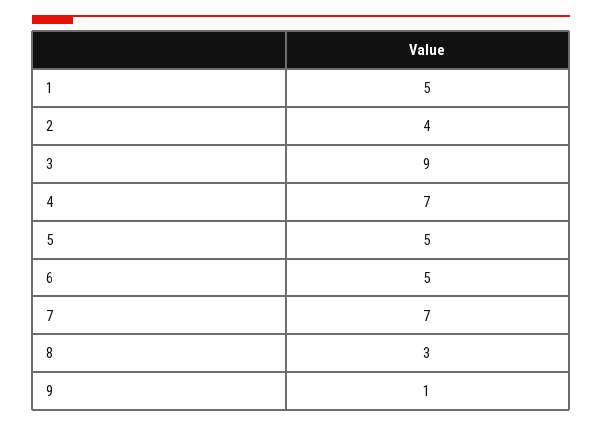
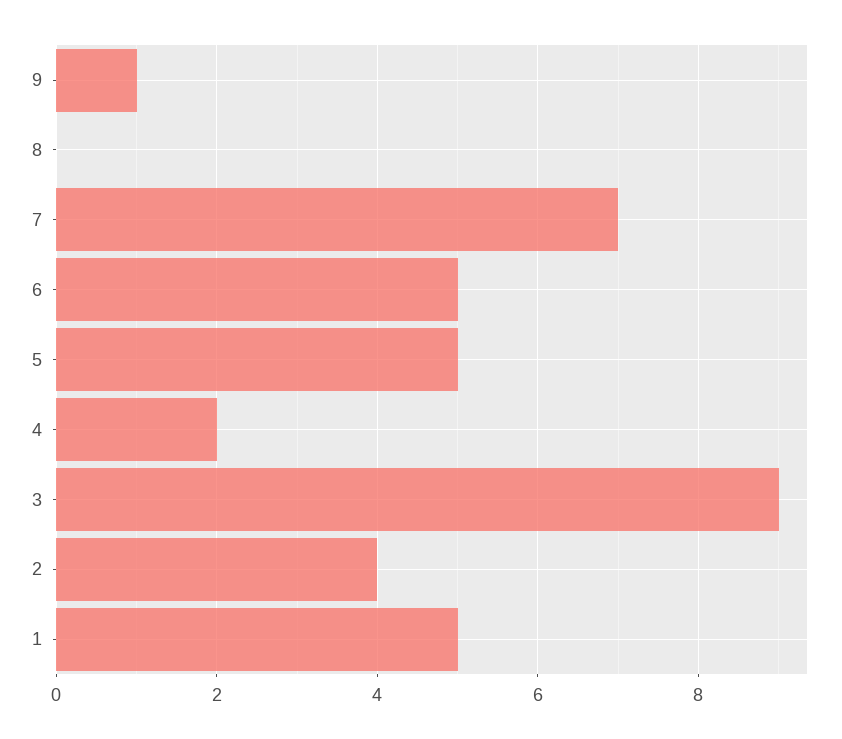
4: 7 -> 2
8: 3 -> 0

